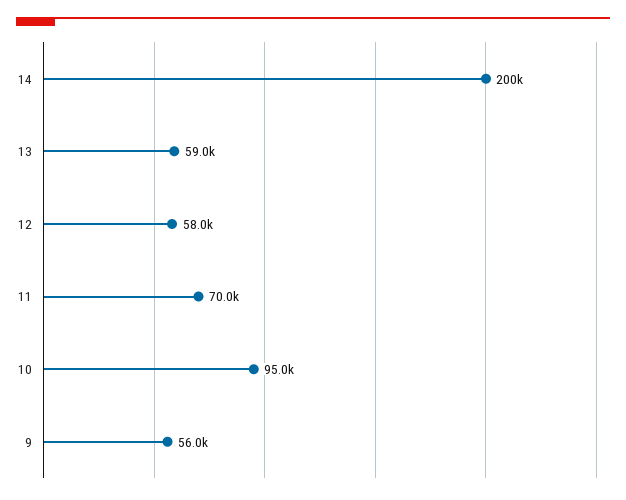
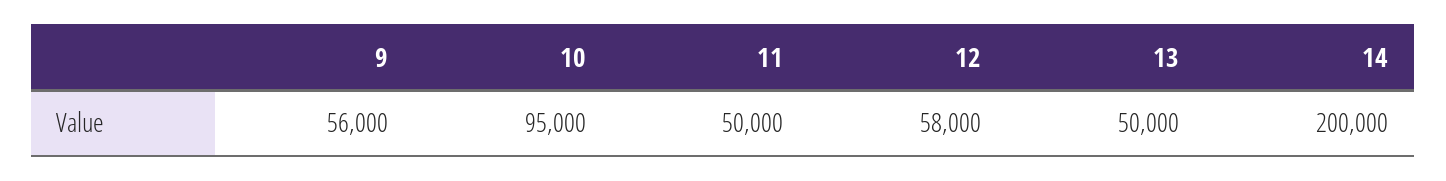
13: 59000 -> 50000
11: 70000 -> 50000

